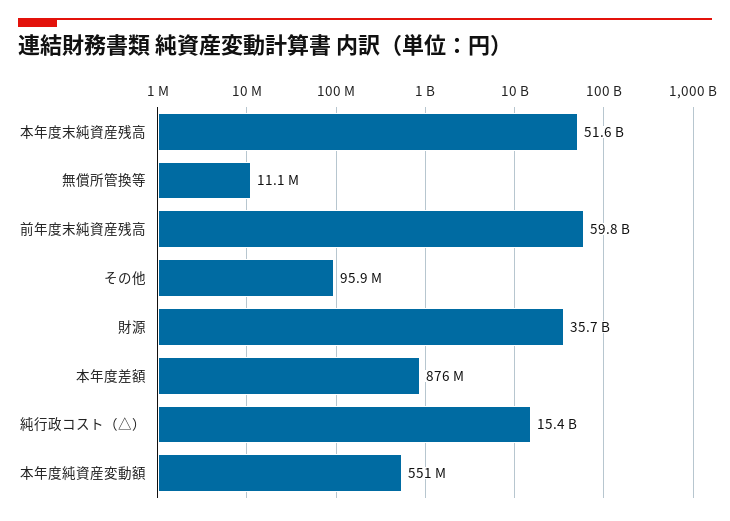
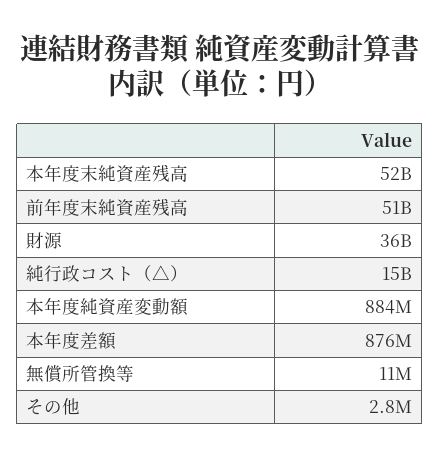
前年度末純資産残高: 59800000000 -> 51000000000
その他: 95900000 -> 2800000
本年度純資産変動額: 551000000 -> 884000000

